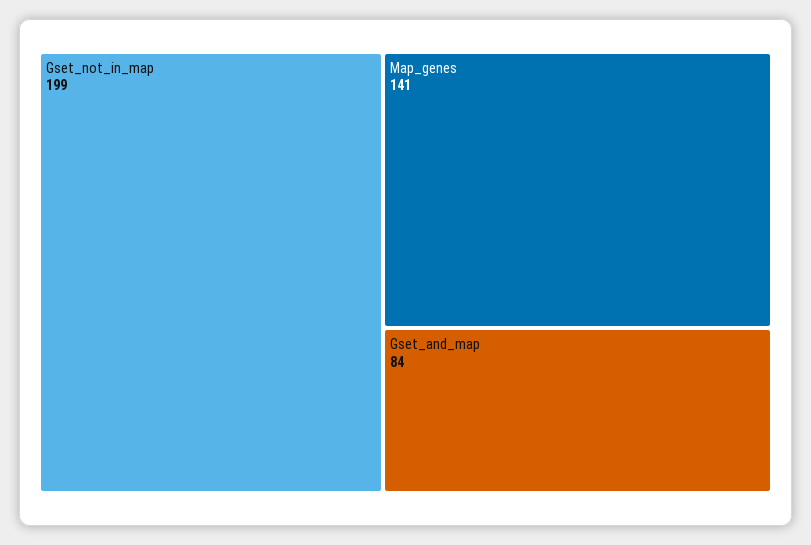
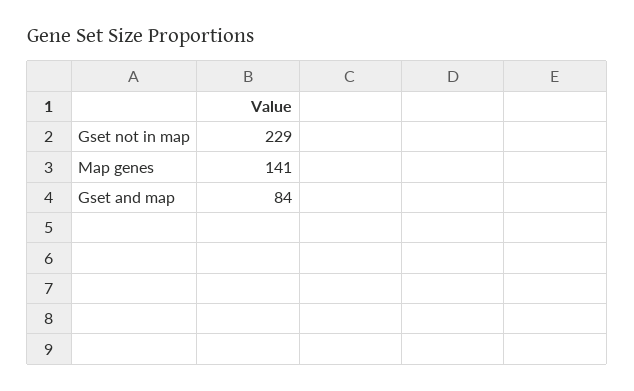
Gset_not_in_map: 199 -> 229

